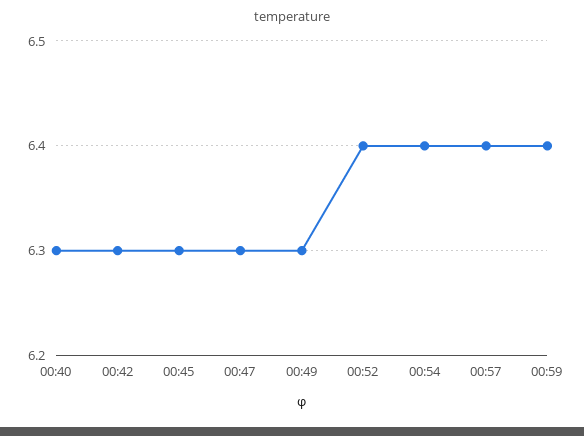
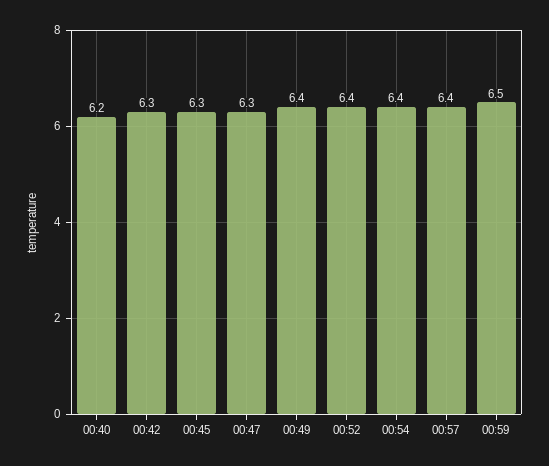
00:40: 6.3 -> 6.2
00:49: 6.3 -> 6.4
00:59: 6.4 -> 6.5

